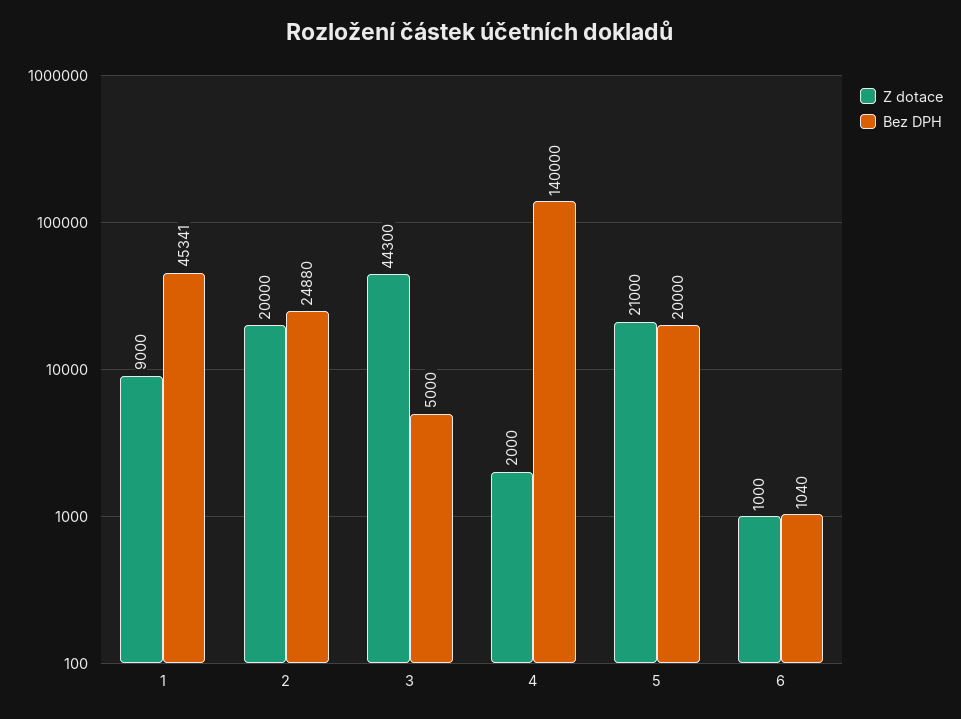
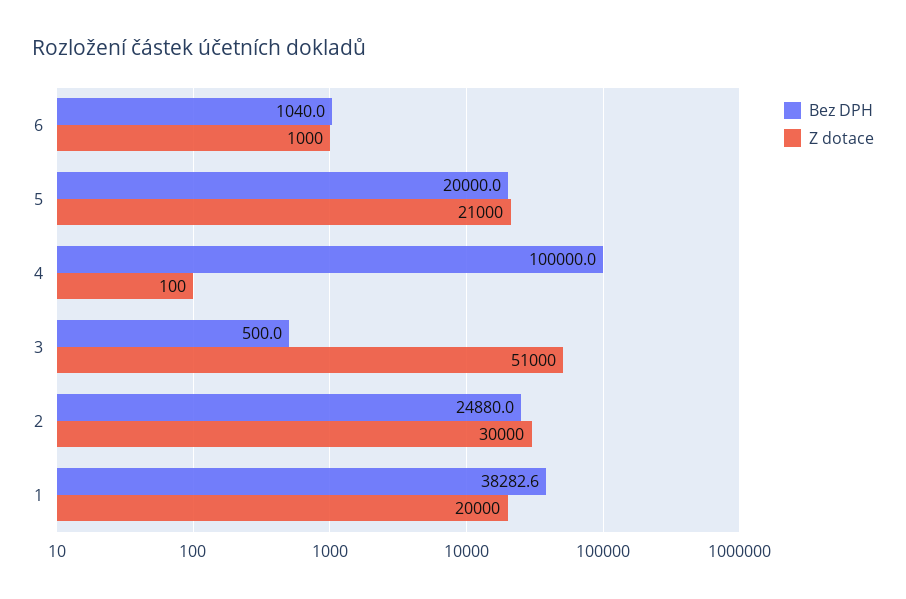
Z dotace, 1: 9000 -> 20000
Bez DPH, 1: 45341 -> 38282.6
Z dotace, 2: 20000 -> 30000
Z dotace, 3: 44300 -> 51000
Bez DPH, 3: 5000 -> 500
Z dotace, 4: 2000 -> 100
Bez DPH, 4: 140000 -> 100000

